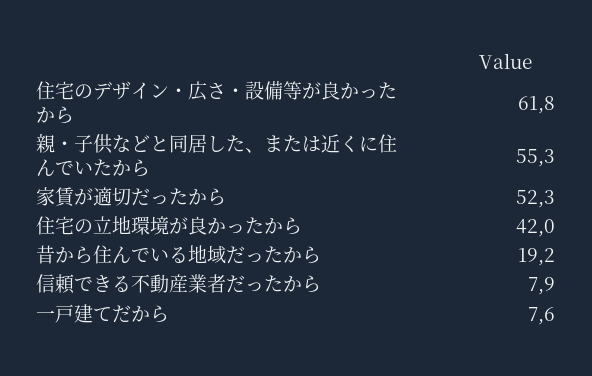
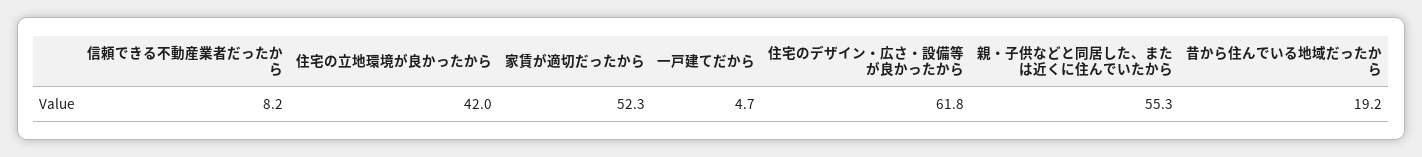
信頼できる不動産業者だったから: 7.9 -> 8.2
一戸建てだから: 7.6 -> 4.7

